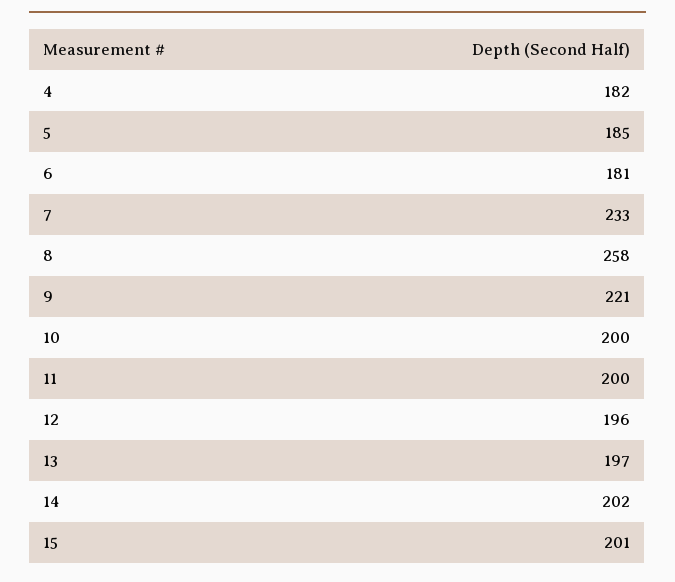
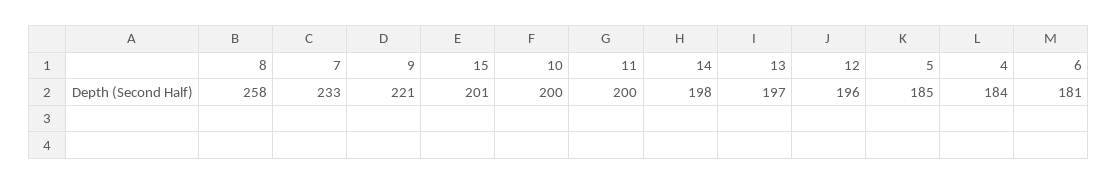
4: 182 -> 184
14: 202 -> 198

